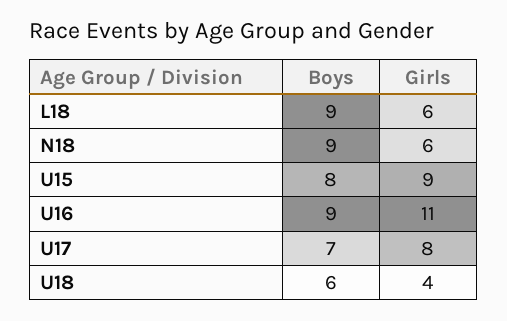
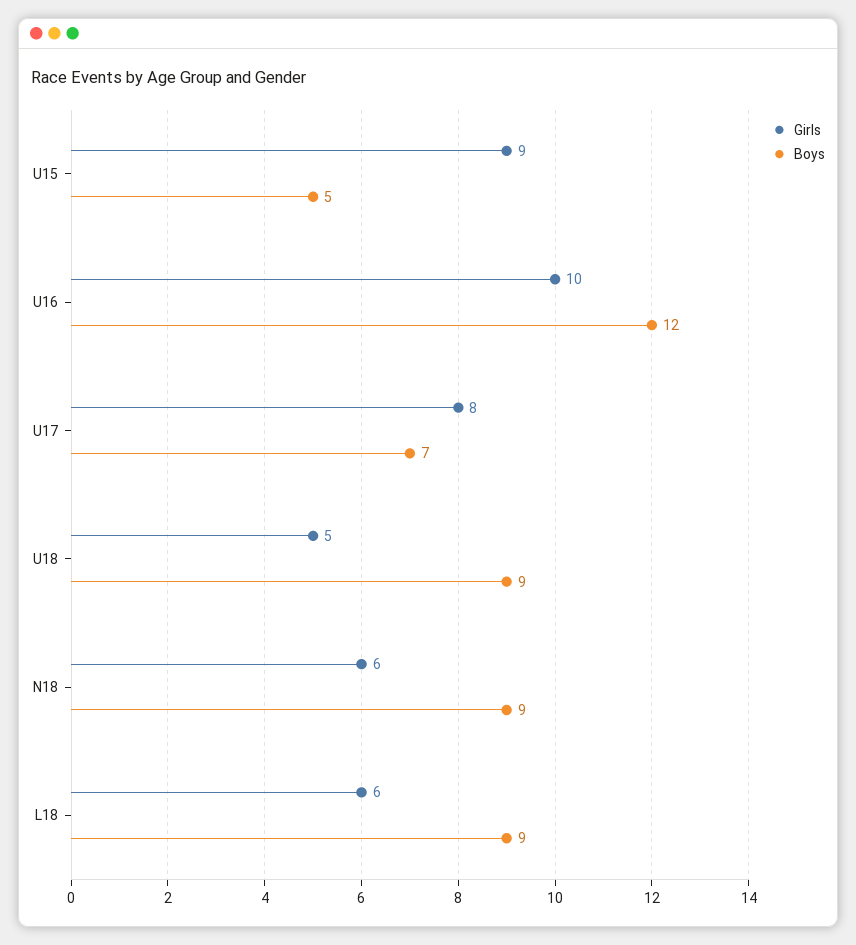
Boys, U15: 8 -> 5
Boys, U16: 9 -> 12
Girls, U16: 11 -> 10
Boys, U18: 6 -> 9
Girls, U18: 4 -> 5

